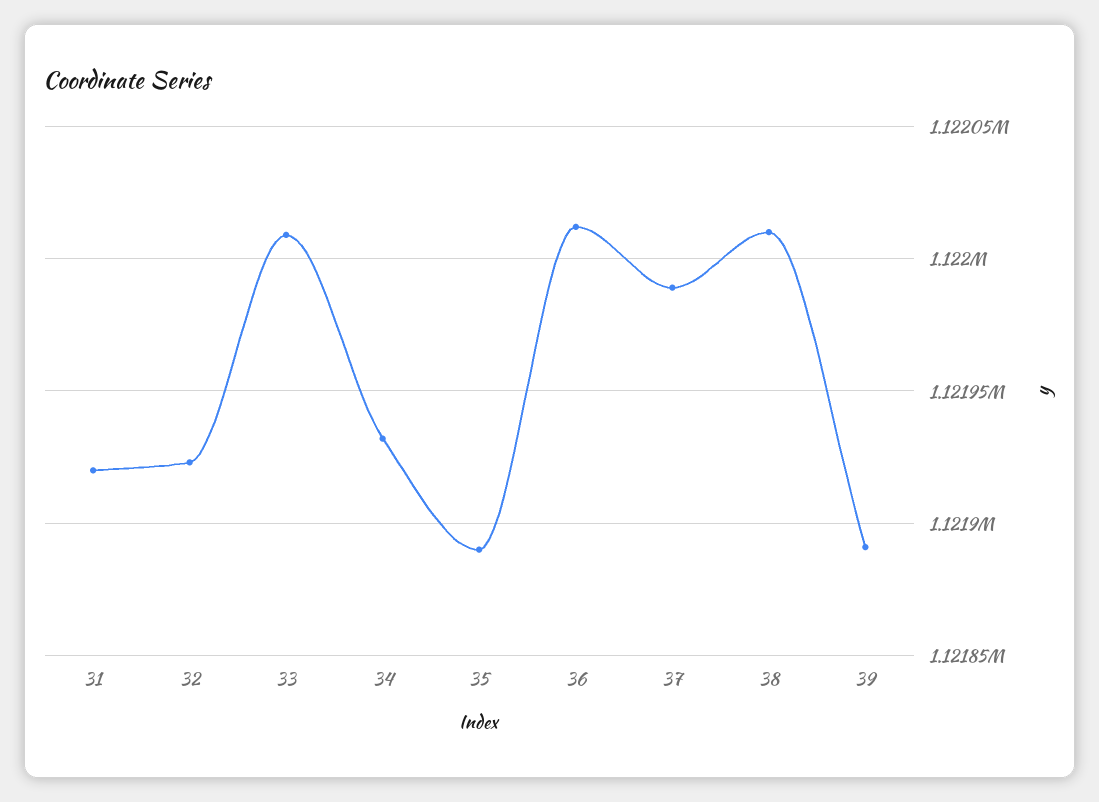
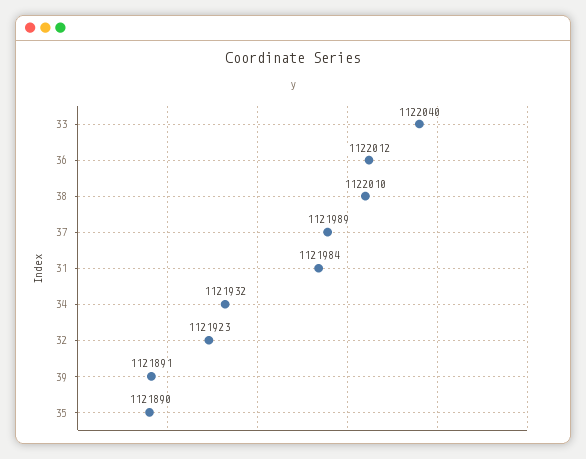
31: 1121920 -> 1121984
33: 1122010 -> 1122040

